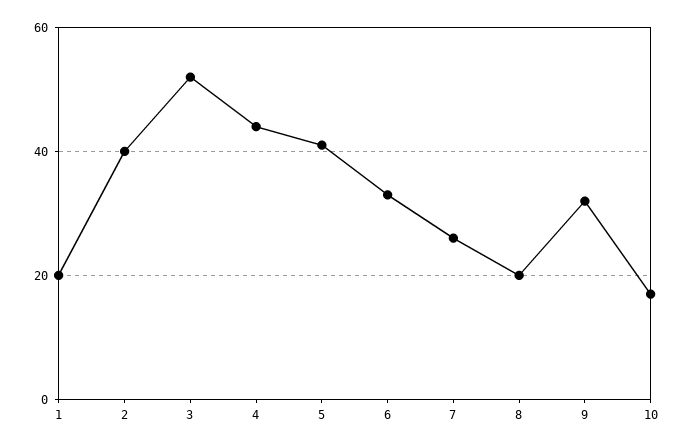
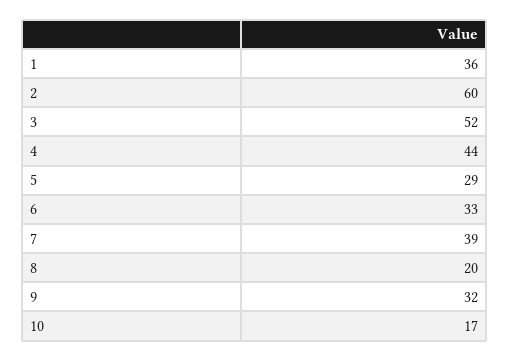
1: 20 -> 36
2: 40 -> 60
5: 40 -> 29
7: 25 -> 39

